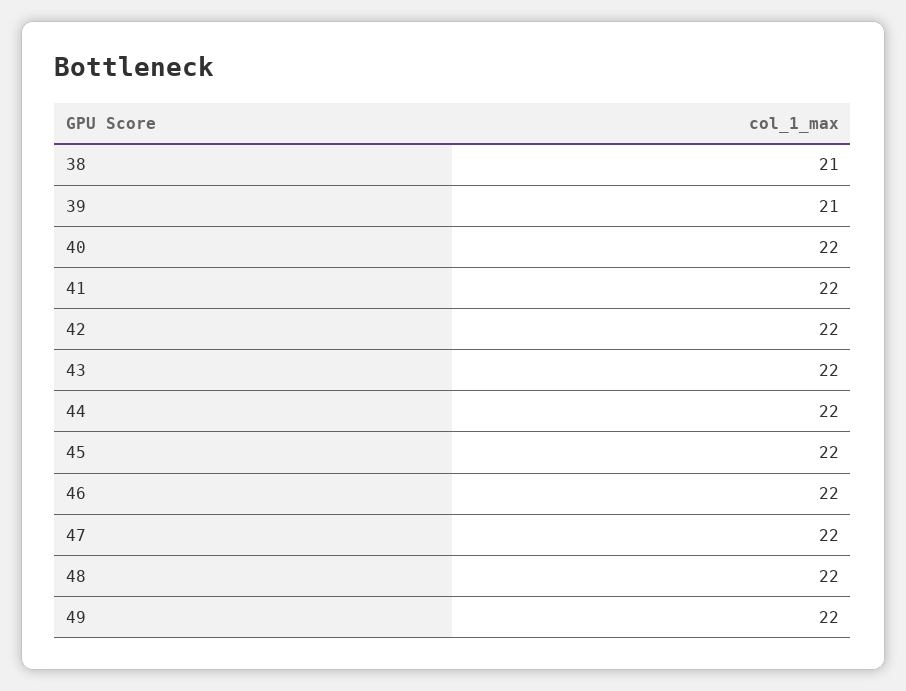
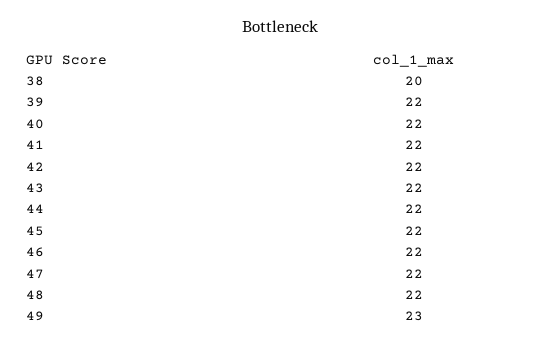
38: 21 -> 20
39: 21 -> 22
49: 22 -> 23

